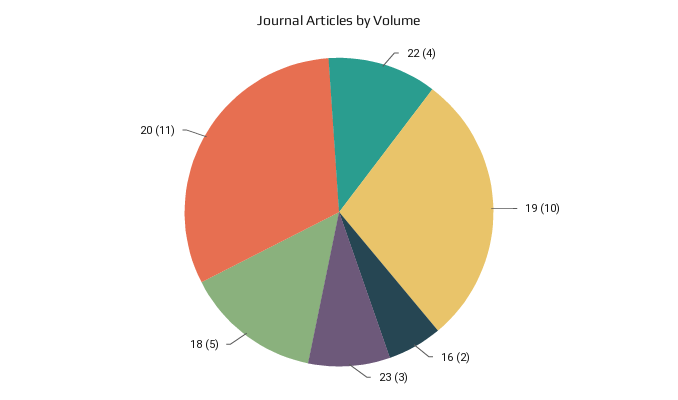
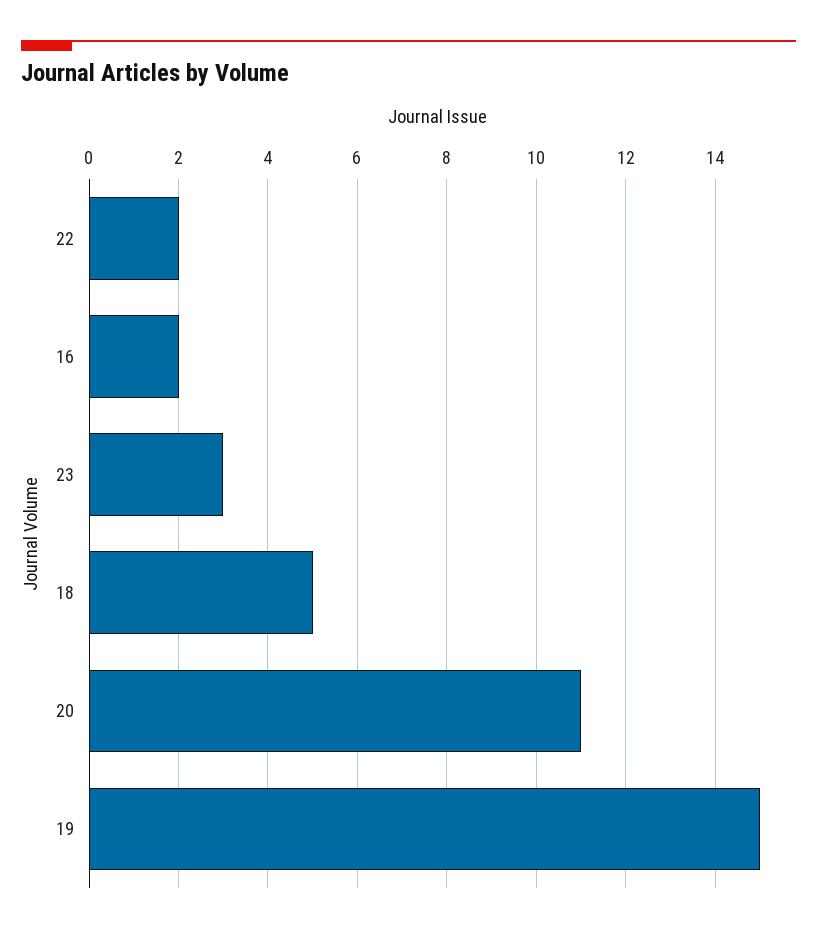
22: 4 -> 2
19: 10 -> 15

